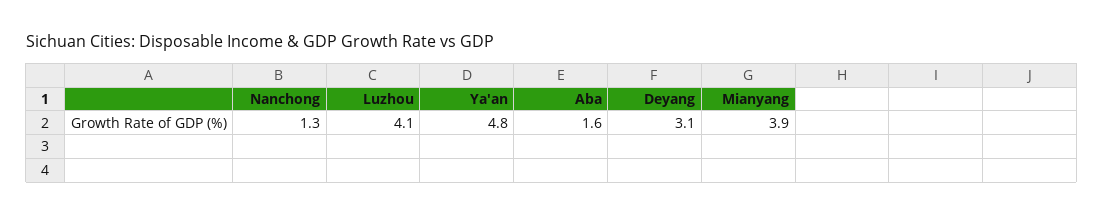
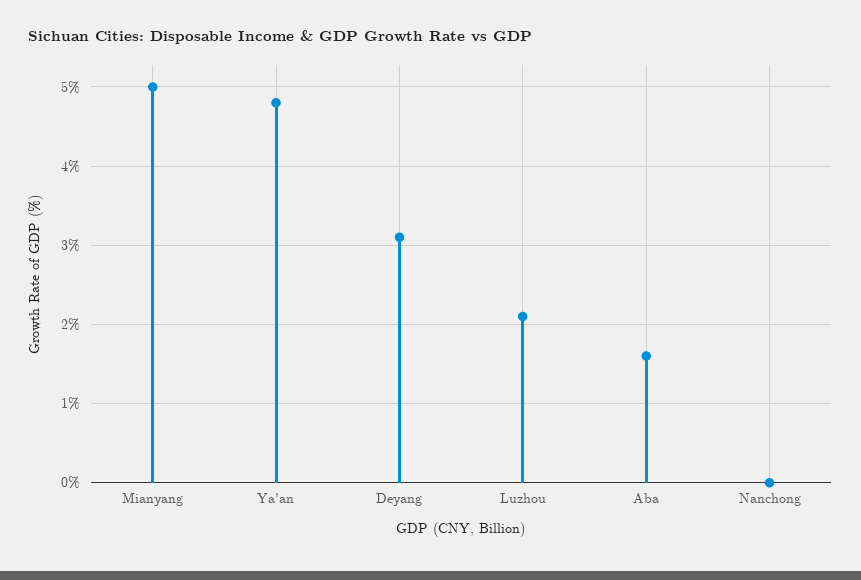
Nanchong: 1.3 -> 0
Luzhou: 4.1 -> 2.1
Mianyang: 3.9 -> 5

